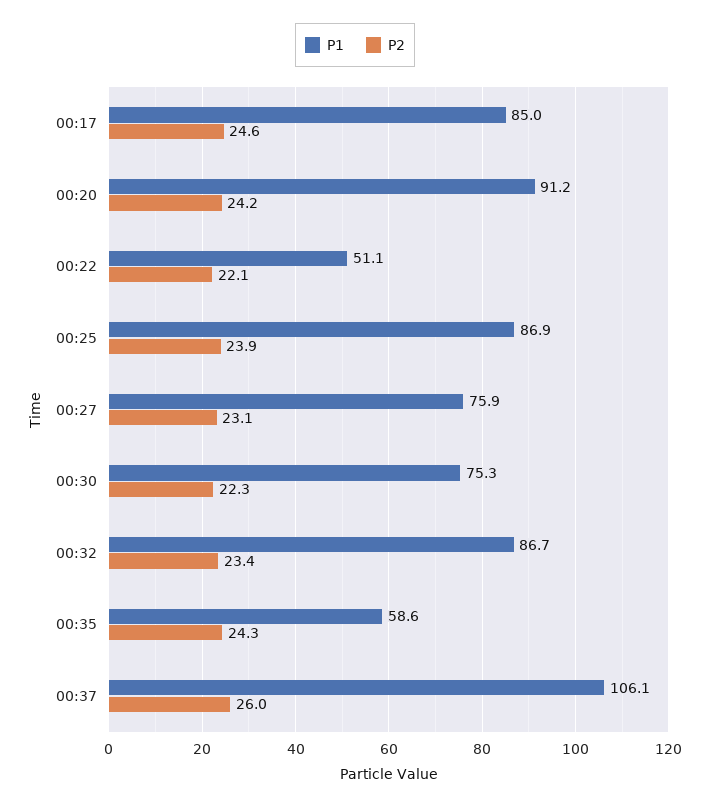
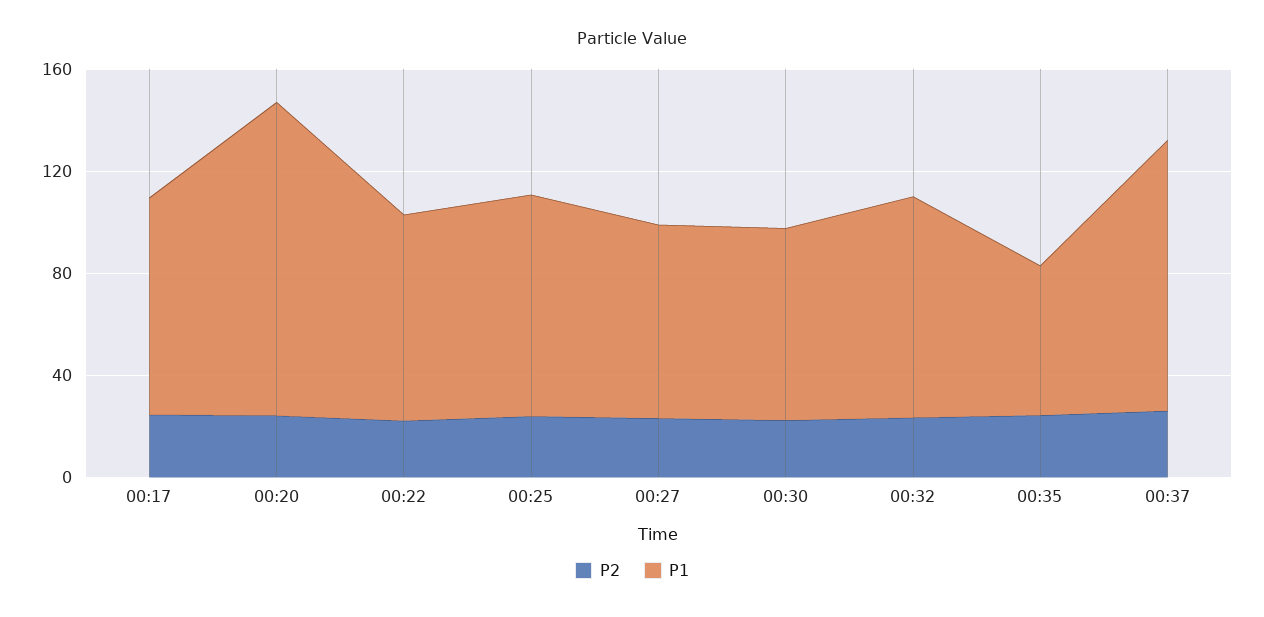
P1, 00:20: 91.2 -> 120
P1, 00:22: 51.1 -> 80

